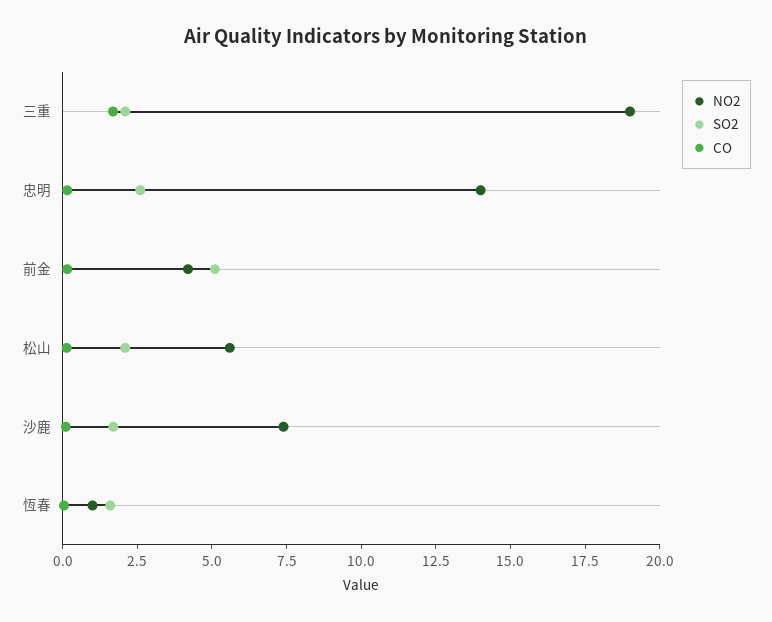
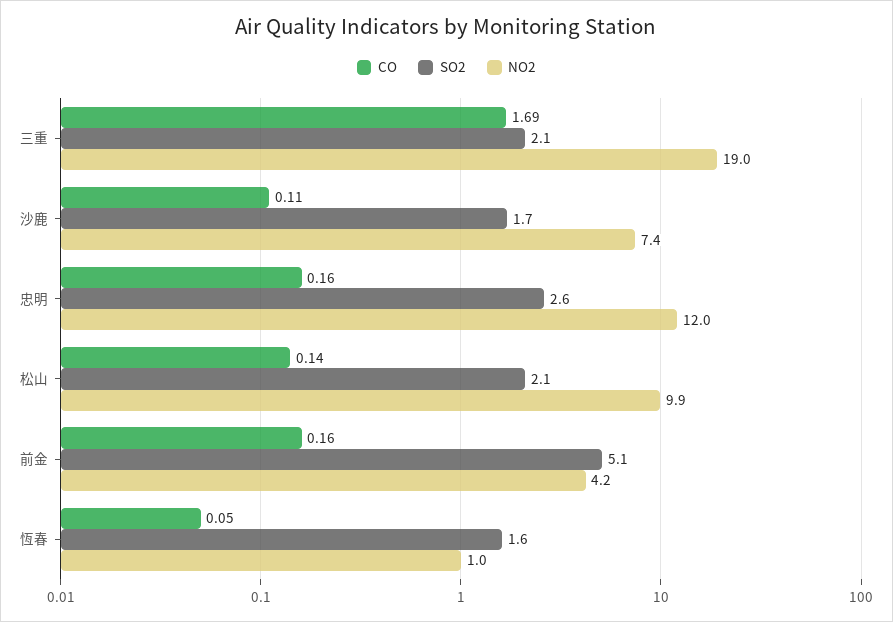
NO2, 忠明: 14 -> 12
NO2, 松山: 5.5 -> 9.9

